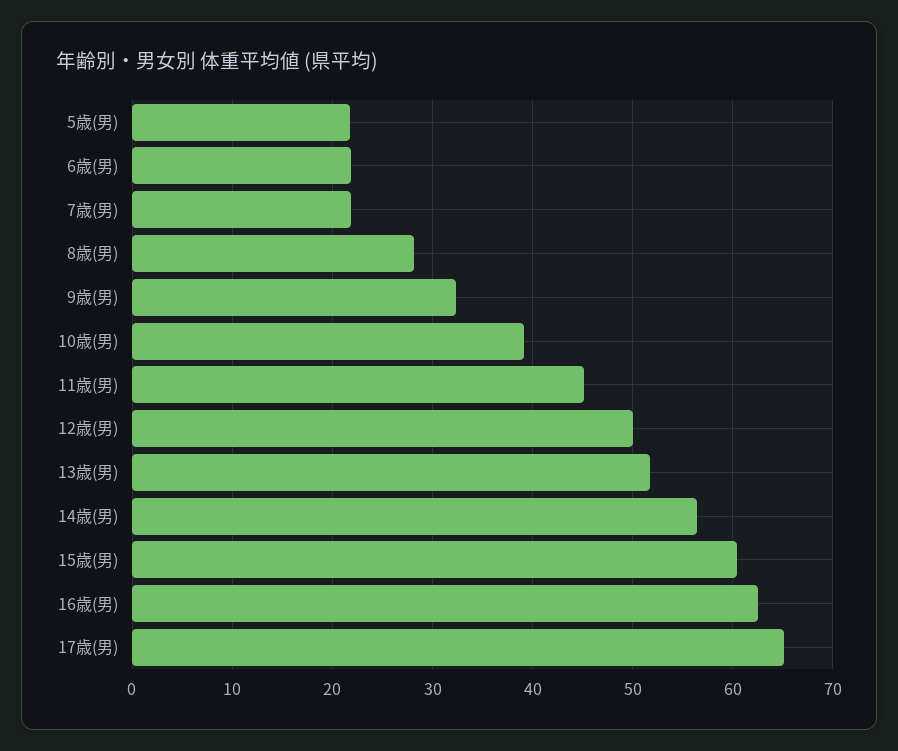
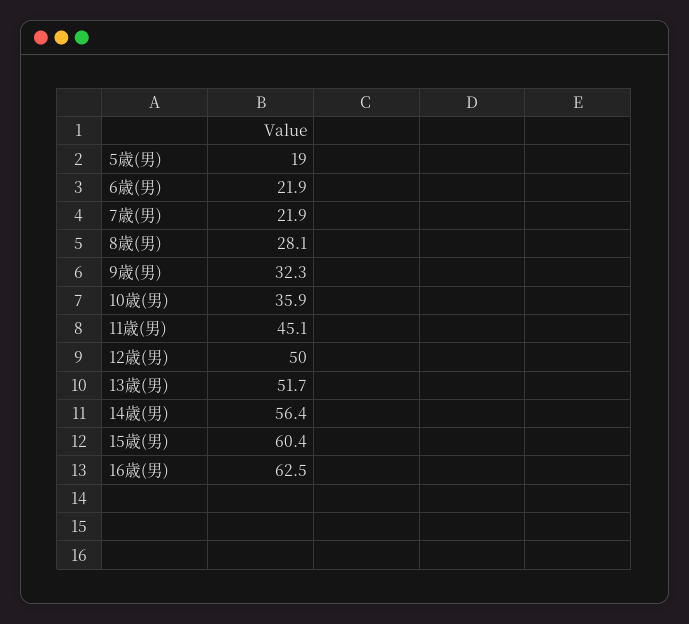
5歳(男): 22 -> 19
10歳(男): 39 -> 35.9
17歳(男): 65 -> none

